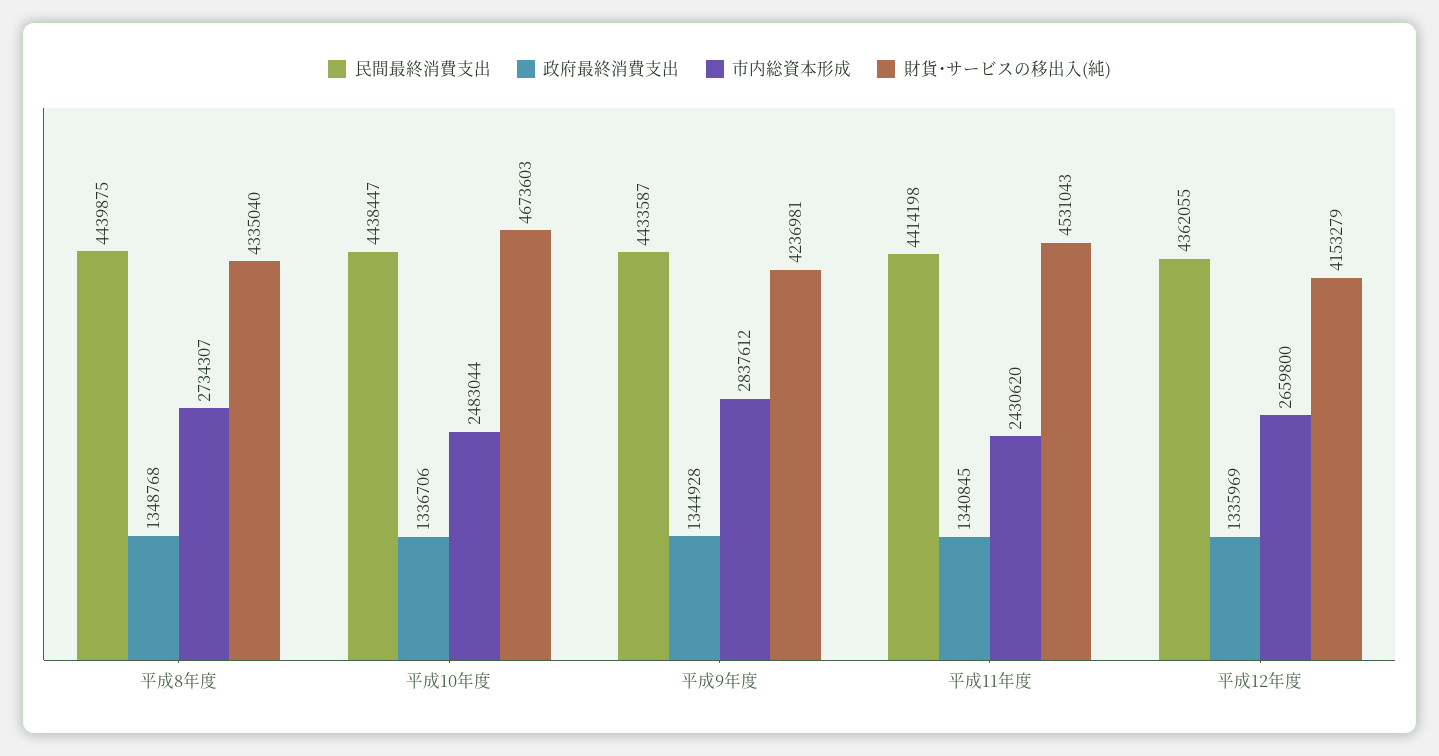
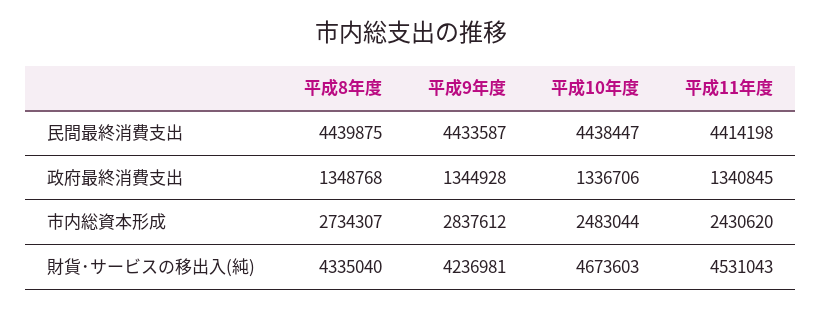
民間最終消費支出, 平成12年度: 4362055 -> none
政府最終消費支出, 平成12年度: 1335969 -> none
市内総資本形成, 平成12年度: 2659800 -> none
財貨･サービスの移出入(純), 平成12年度: 4153279 -> none

